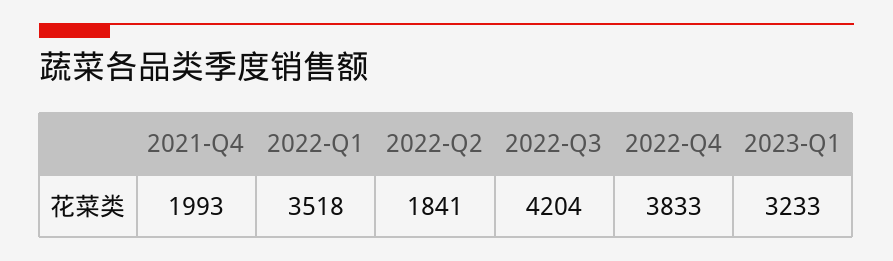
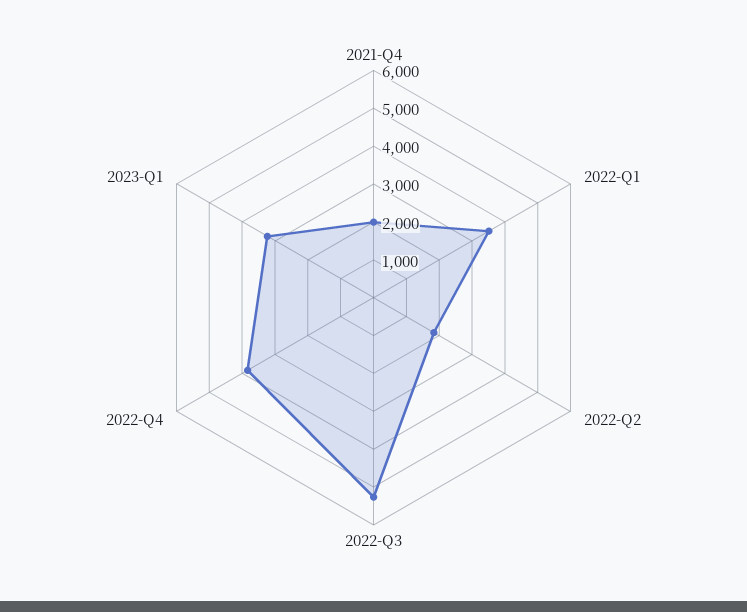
2022-Q3: 4204 -> 5250

